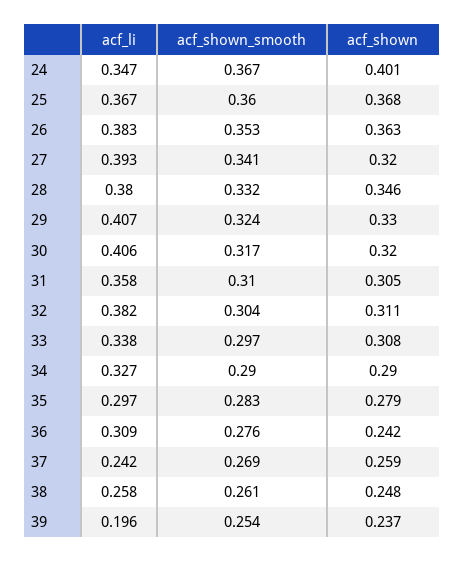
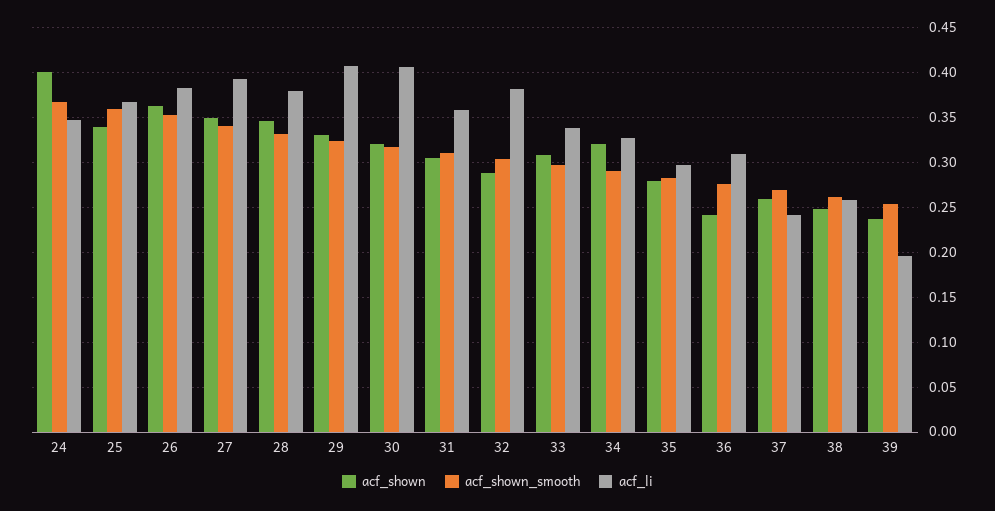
acf_shown, 25: 0.368 -> 0.34
acf_shown, 27: 0.32 -> 0.35
acf_shown, 32: 0.311 -> 0.29
acf_shown, 34: 0.29 -> 0.32

